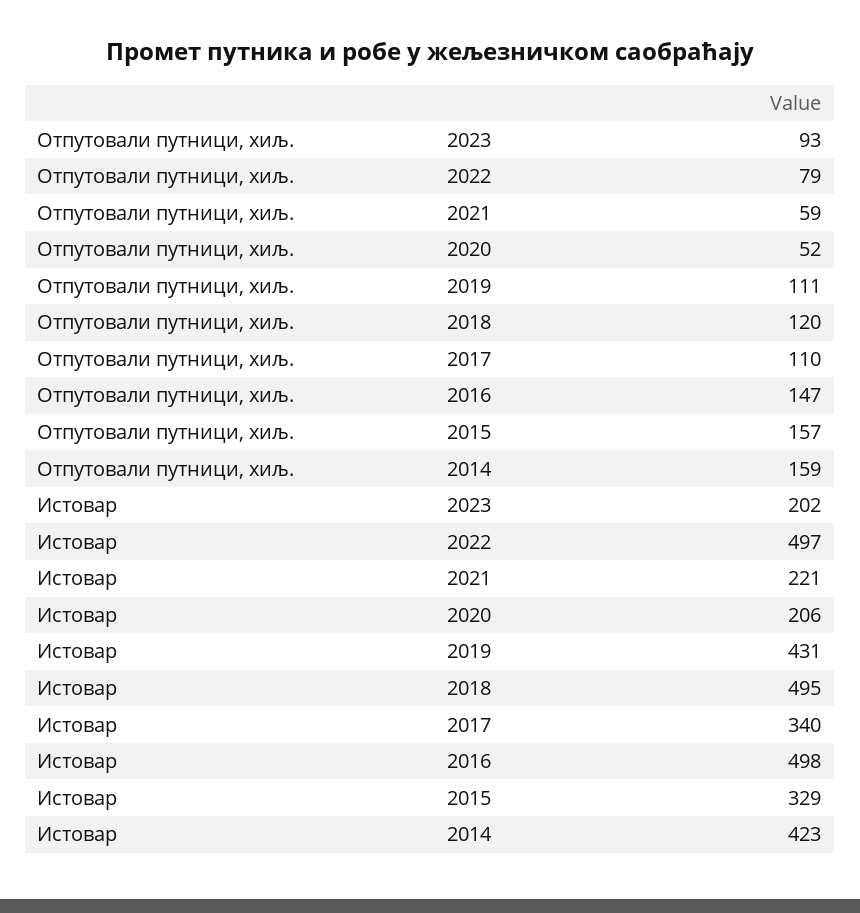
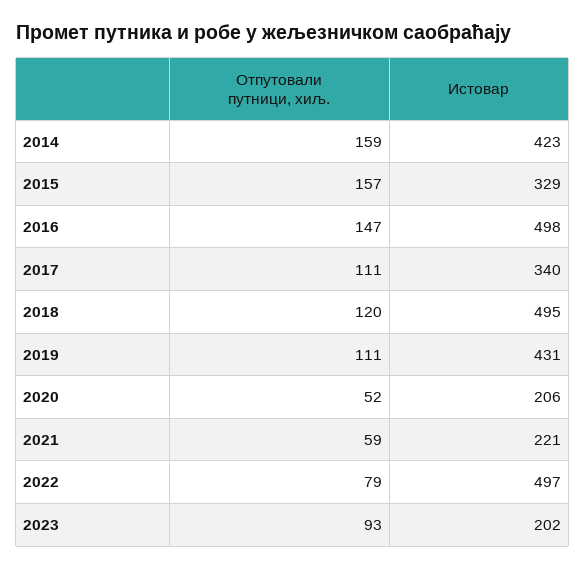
Отпутовали путници, хиљ., 2017: 110 -> 111

